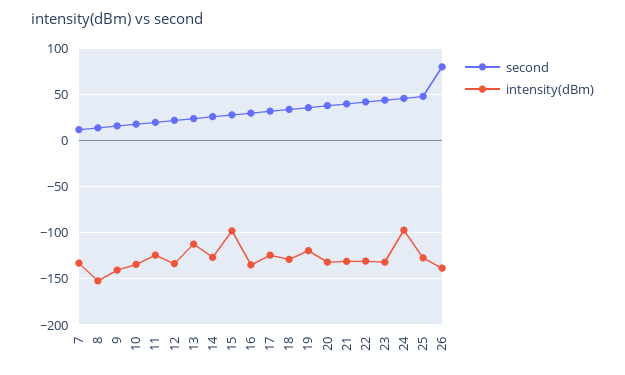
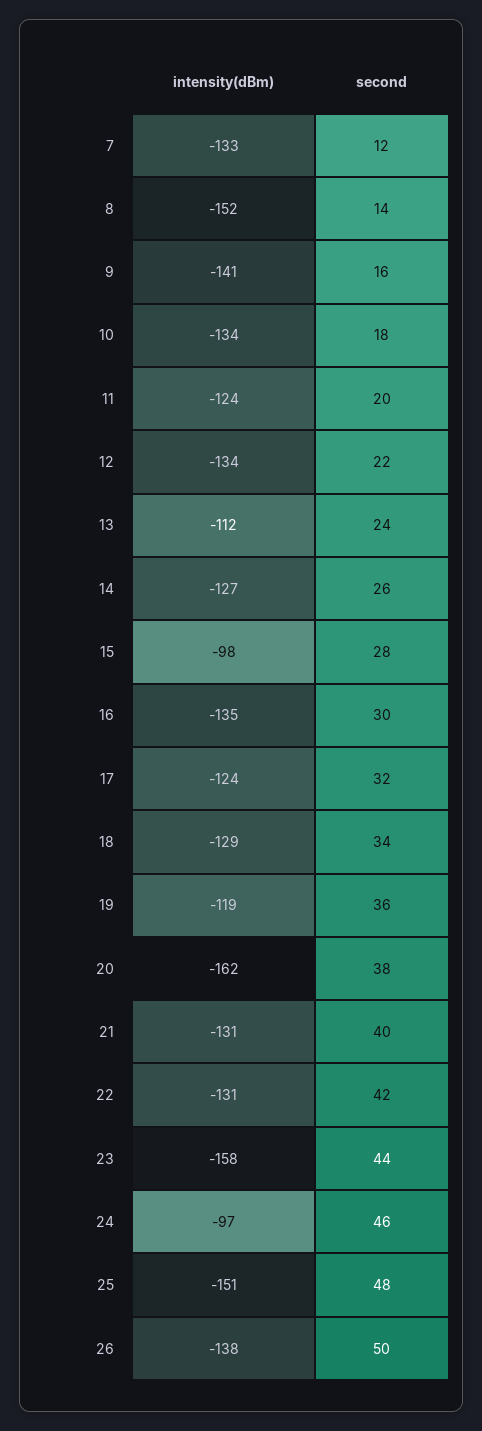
intensity(dBm), 20: -130 -> -162
intensity(dBm), 23: -130 -> -158
intensity(dBm), 25: -130 -> -151
second, 26: 80 -> 50

